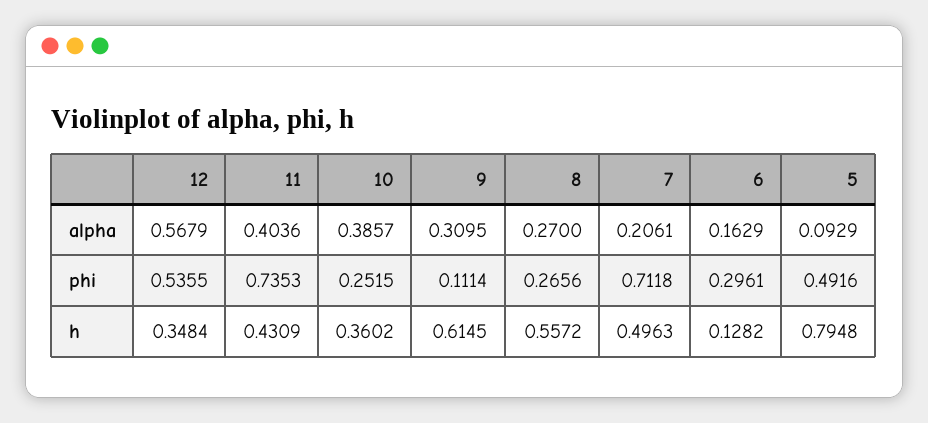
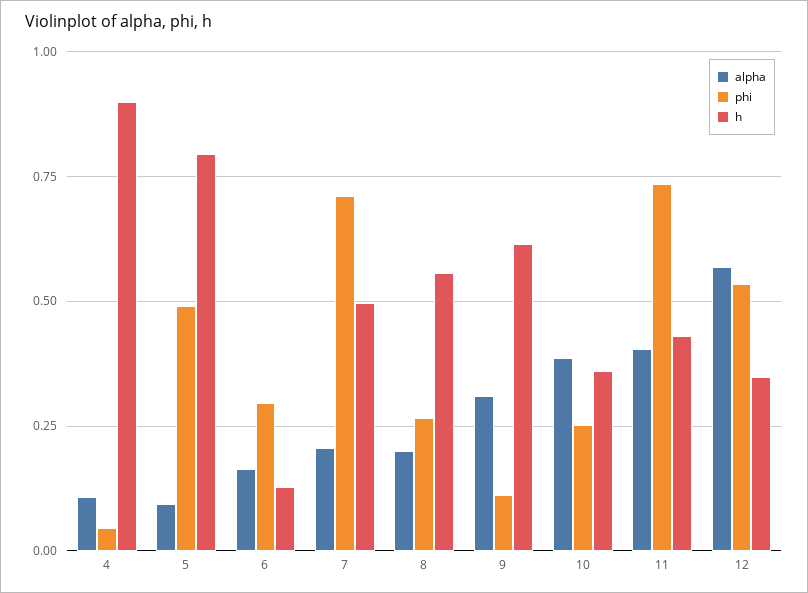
alpha, 8: 0.27 -> 0.2
alpha, 4: none -> 0.1
phi, 4: none -> 0.05
h, 4: none -> 0.9

